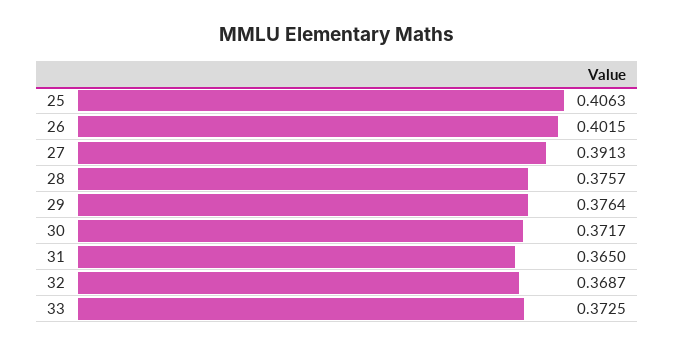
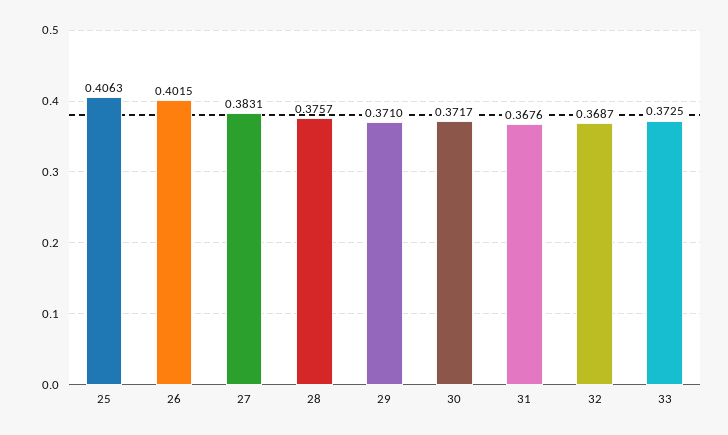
27: 0.3913 -> 0.3831
29: 0.3764 -> 0.371
31: 0.365 -> 0.3676

